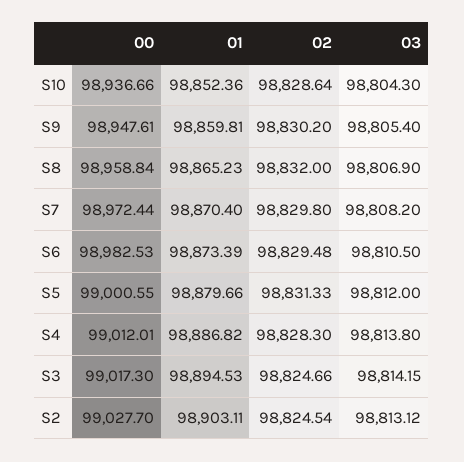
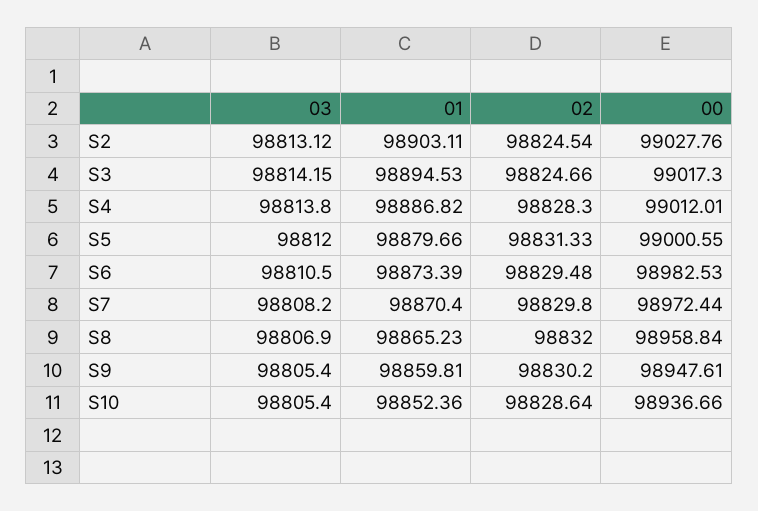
03, S10: 98804.3 -> 98805.4
00, S2: 99027.7 -> 99027.76

